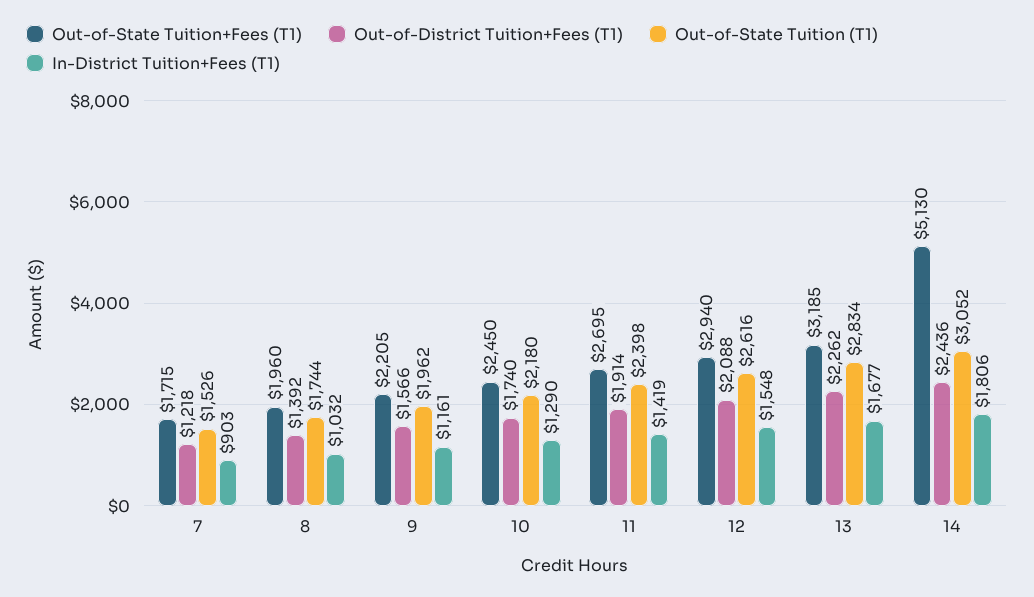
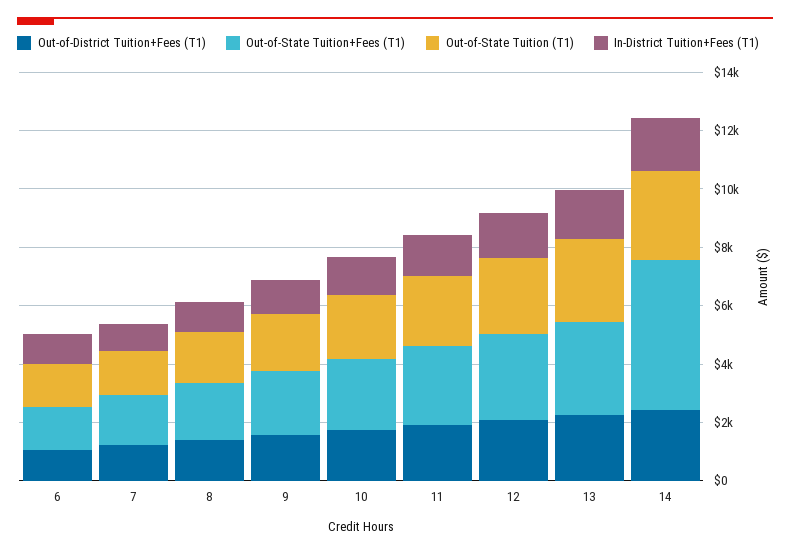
Out-of-District Tuition+Fees (T1), 6: none -> 1000
Out-of-State Tuition+Fees (T1), 6: none -> 1500
Out-of-State Tuition (T1), 6: none -> 1500
In-District Tuition+Fees (T1), 6: none -> 1000

